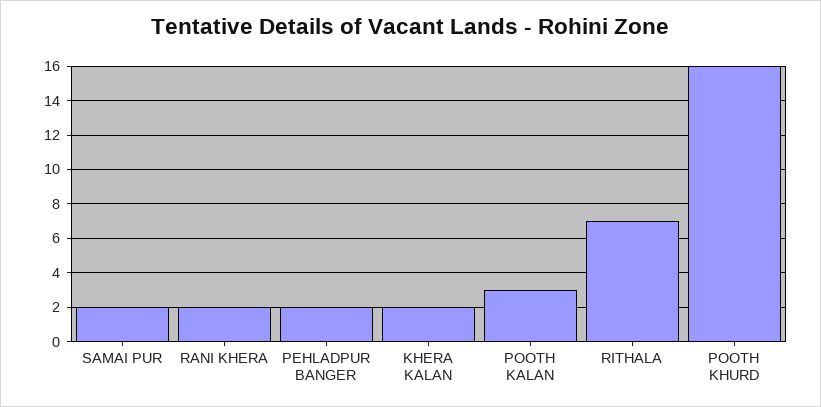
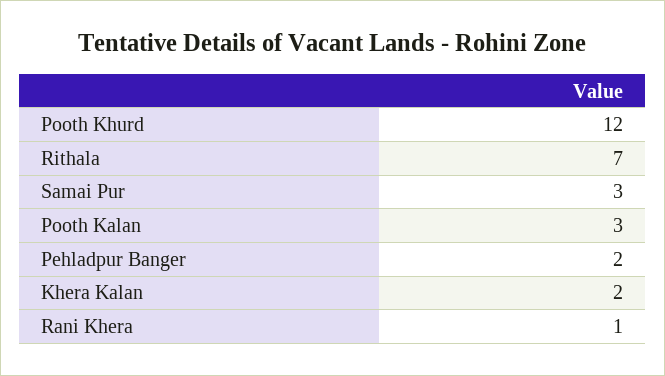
SAMAI PUR: 2 -> 3
RANI KHERA: 2 -> 1
POOTH KHURD: 16 -> 12

